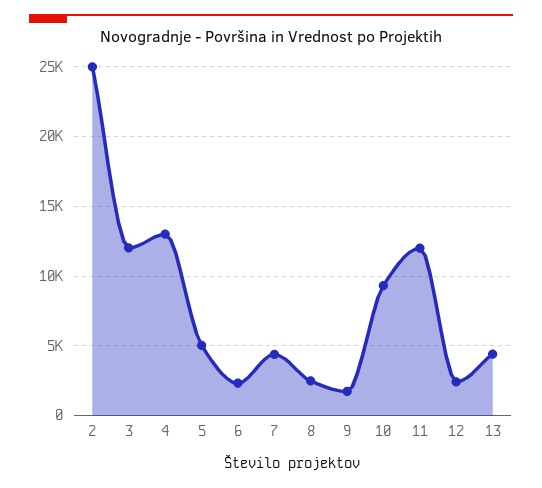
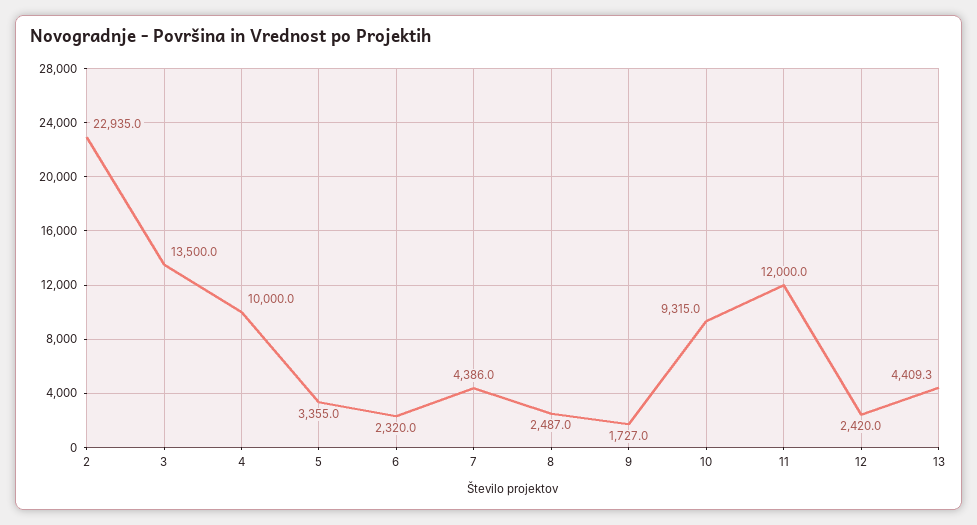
2: 25000 -> 22935
3: 12000 -> 13500
4: 13000 -> 10000
5: 5000 -> 3355

